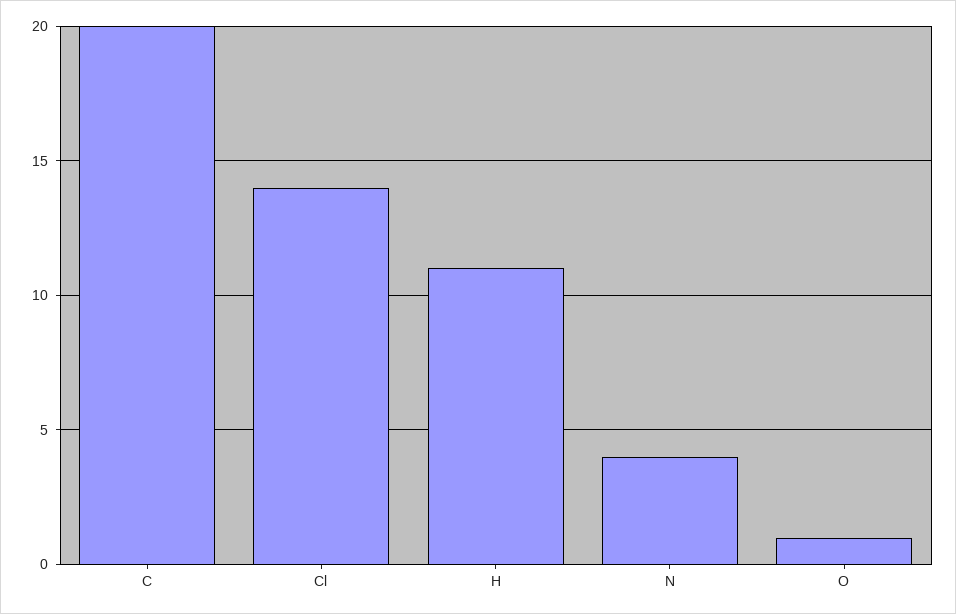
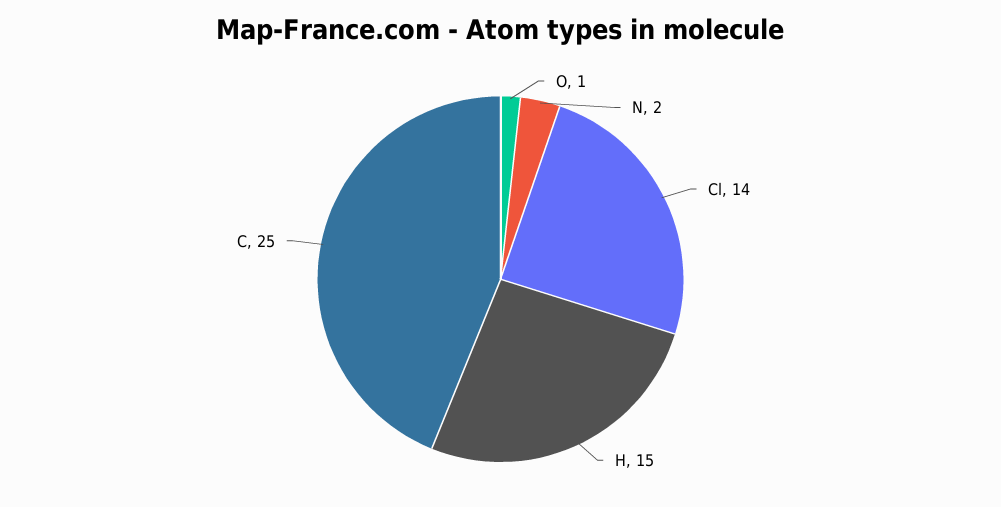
C: 20 -> 25
H: 11 -> 15
N: 4 -> 2

